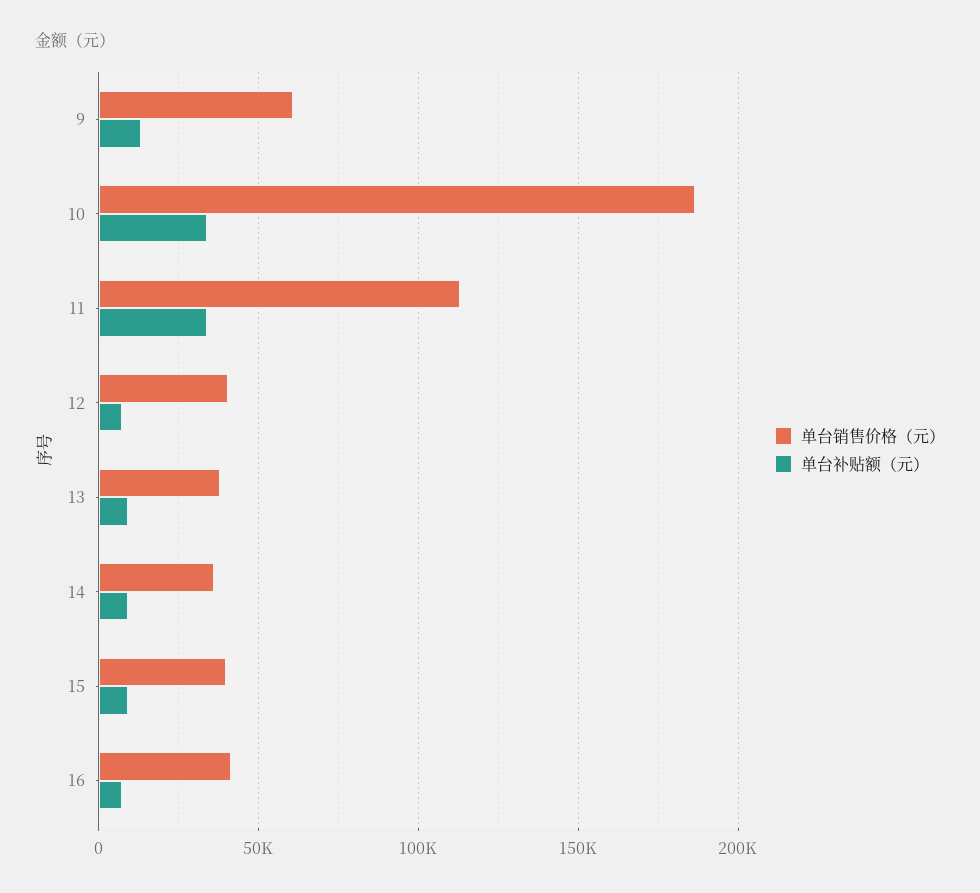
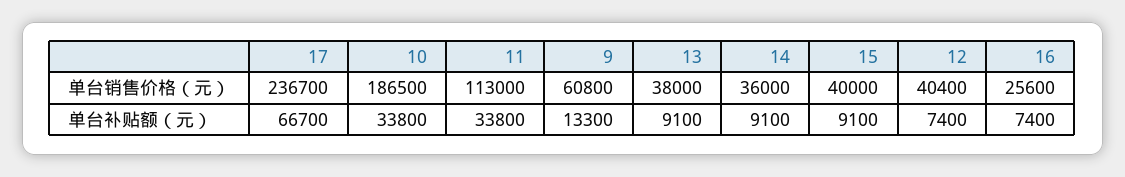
单台销售价格（元）, 16: 40000 -> 25600
单台销售价格（元）, 17: none -> 236700
单台补贴额（元）, 17: none -> 66700

